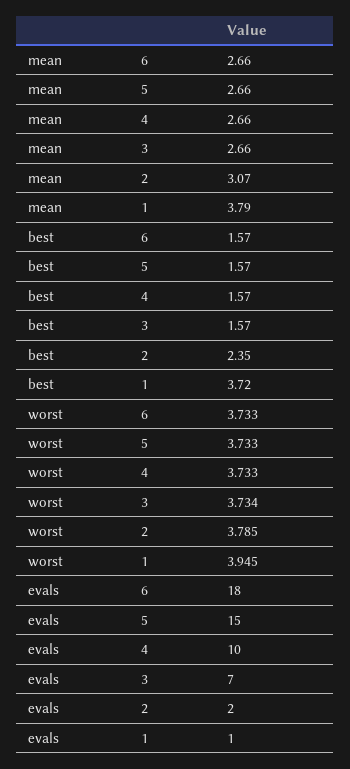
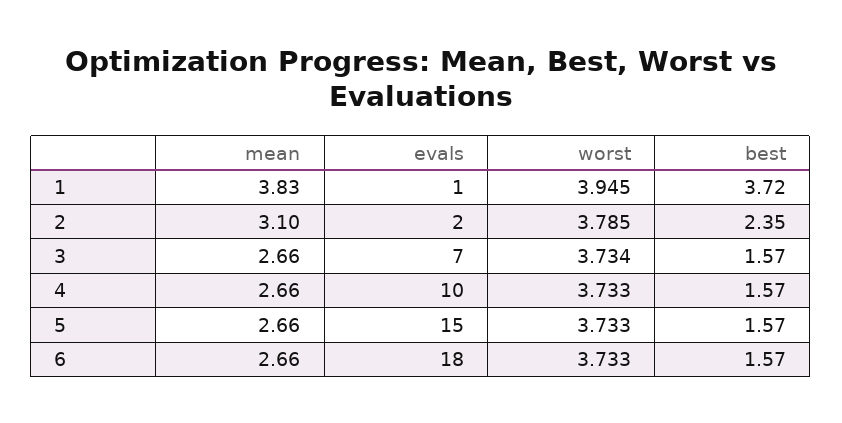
mean, 2: 3.07 -> 3.1
mean, 1: 3.79 -> 3.83

